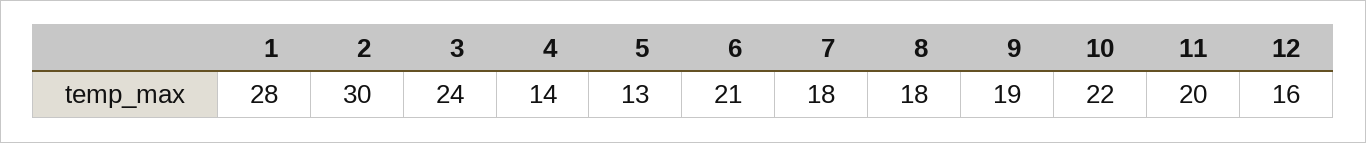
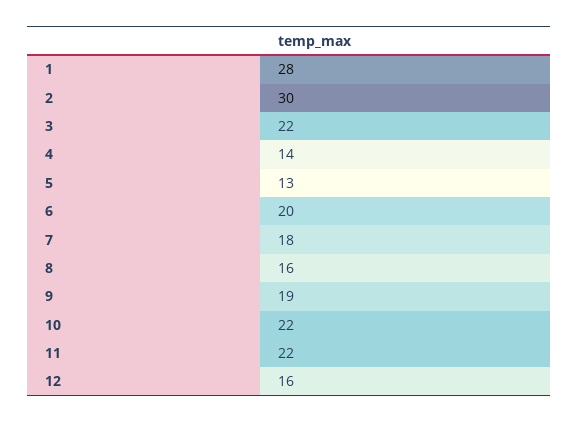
3: 24 -> 22
6: 21 -> 20
8: 18 -> 16
11: 20 -> 22

